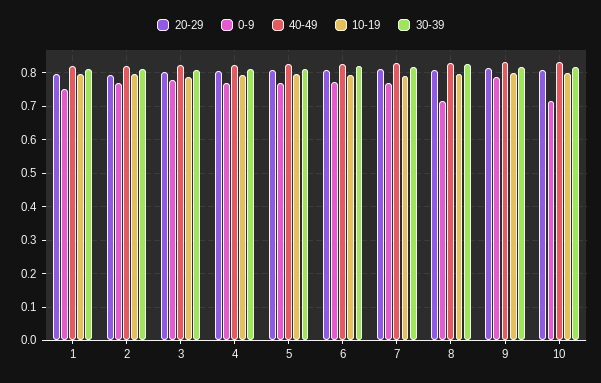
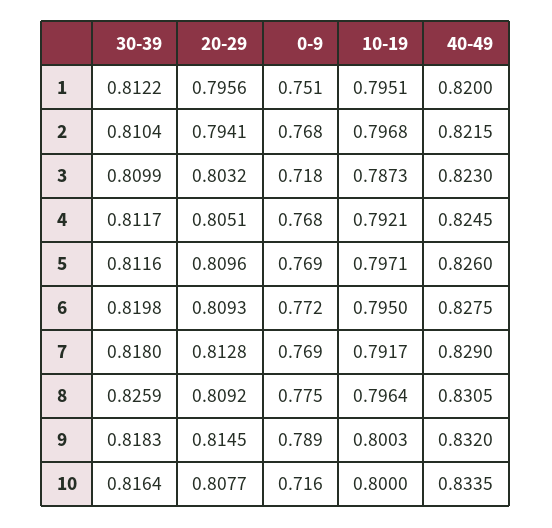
0-9, 3: 0.78 -> 0.718
0-9, 8: 0.72 -> 0.775

